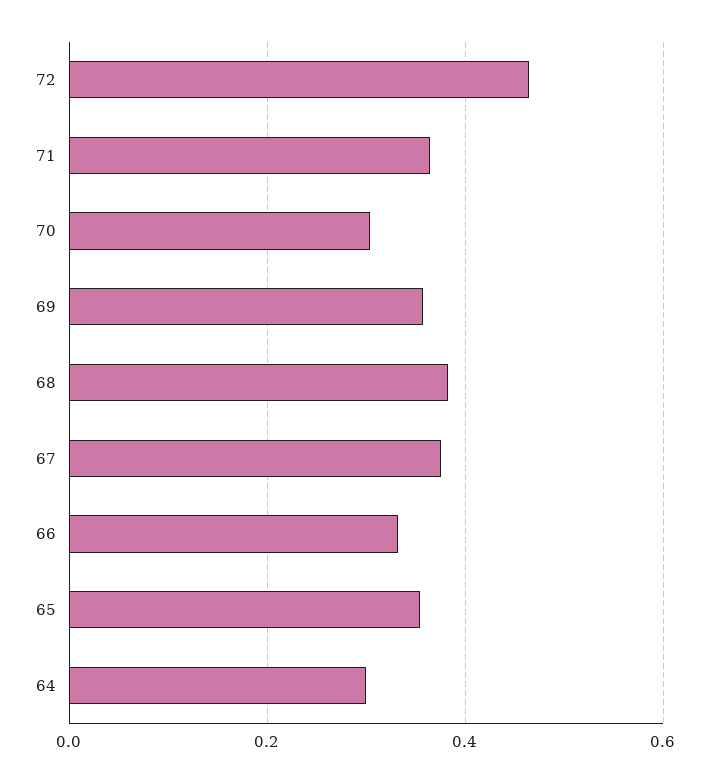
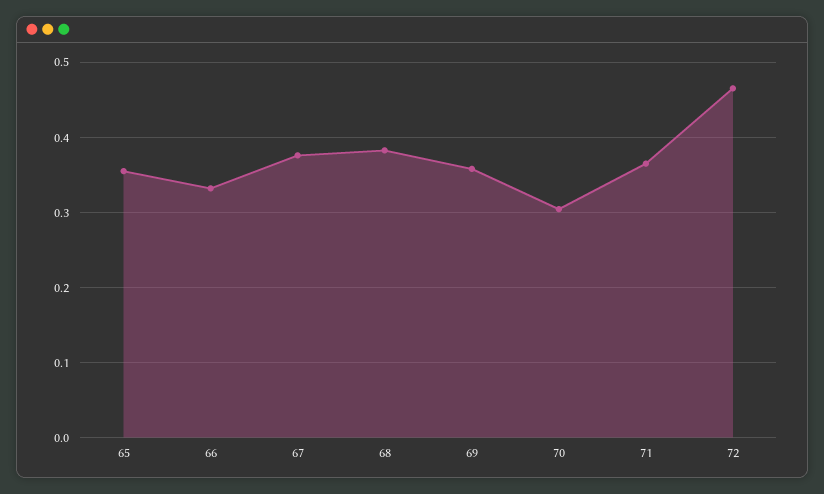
64: 0.3 -> none

